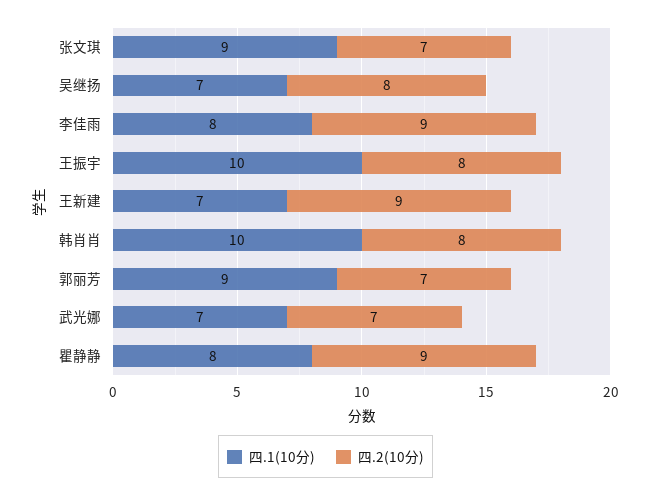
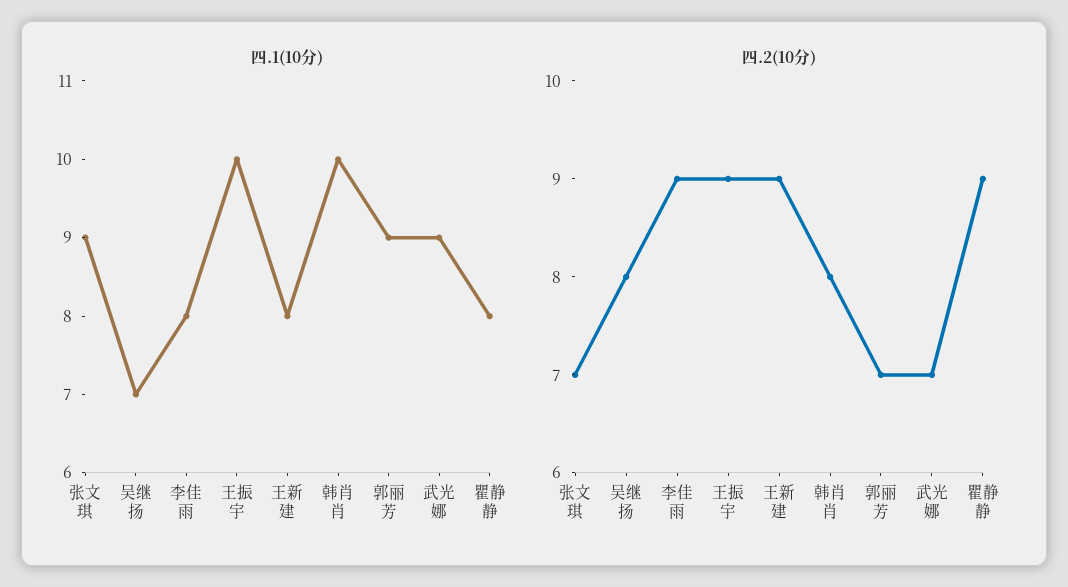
四.2(10分), 王振宇: 8 -> 9
四.1(10分), 王新建: 7 -> 8
四.1(10分), 武光娜: 7 -> 9

